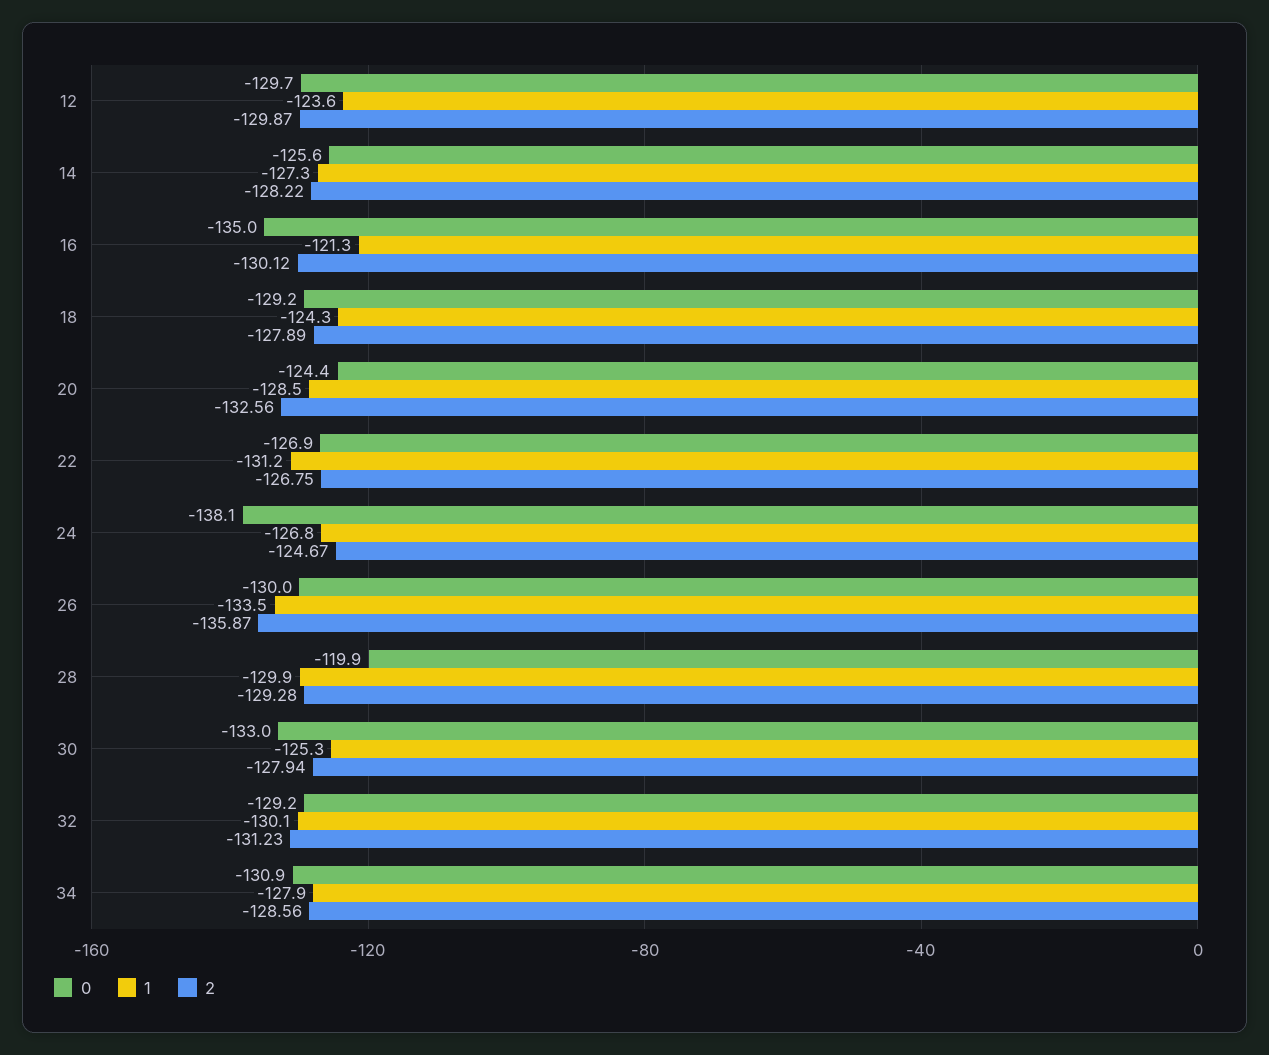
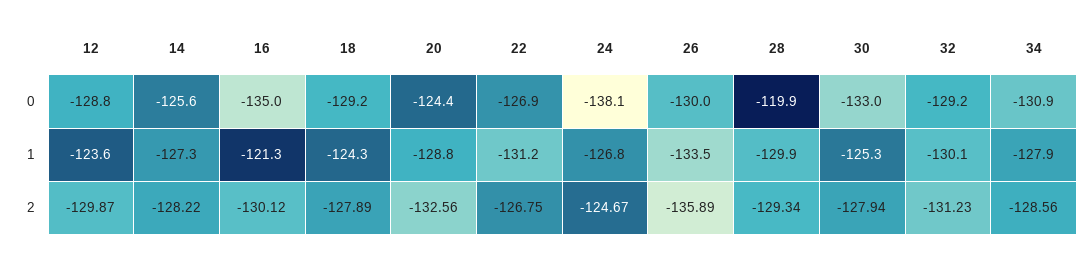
0, 12: -129.7 -> -128.8
1, 20: -128.5 -> -128.8
2, 26: -135.87 -> -135.89
2, 28: -129.28 -> -129.34

